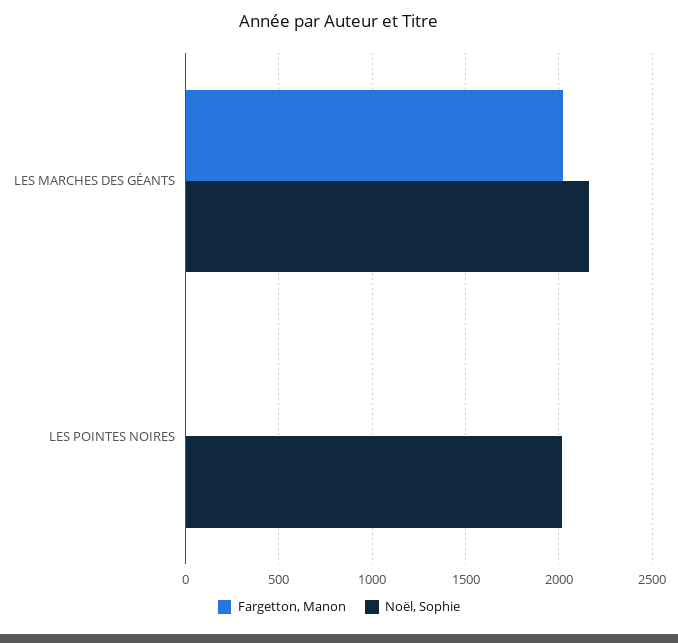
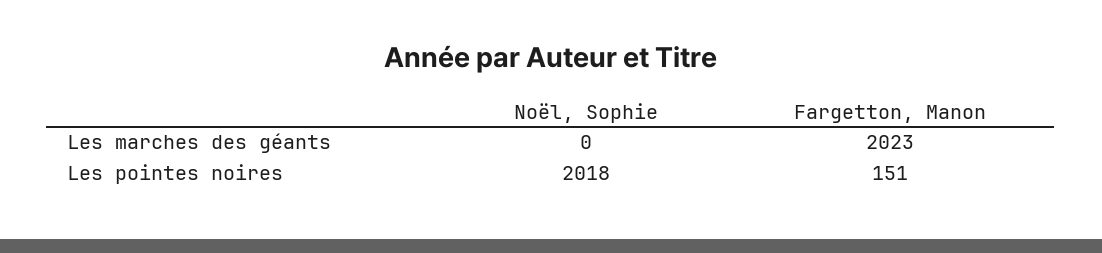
Noël, Sophie, LES MARCHES DES GÉANTS: 2150 -> 0
Fargetton, Manon, LES POINTES NOIRES: 0 -> 151

